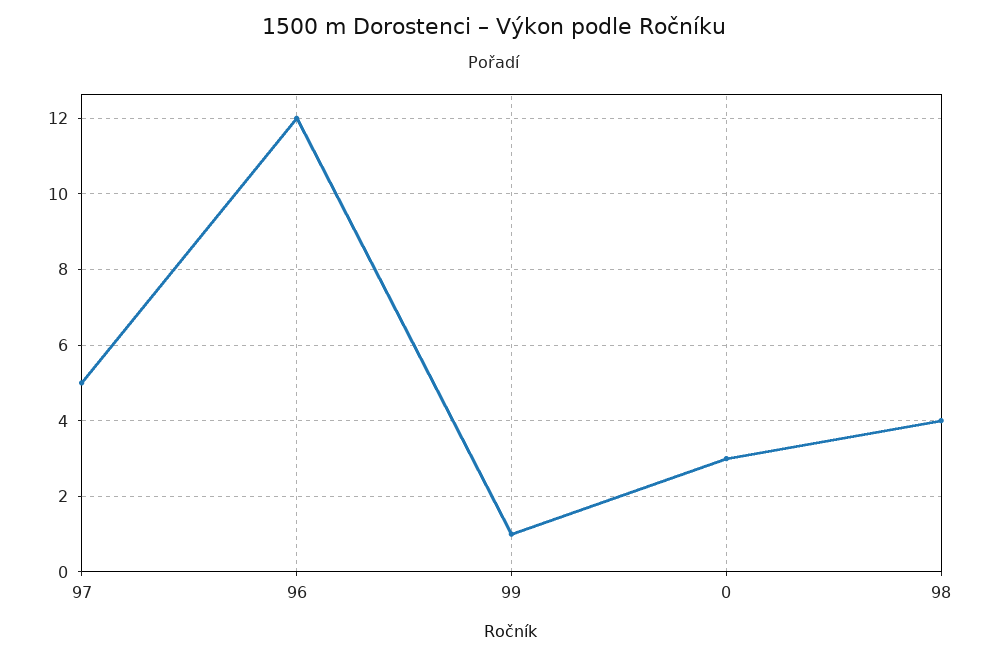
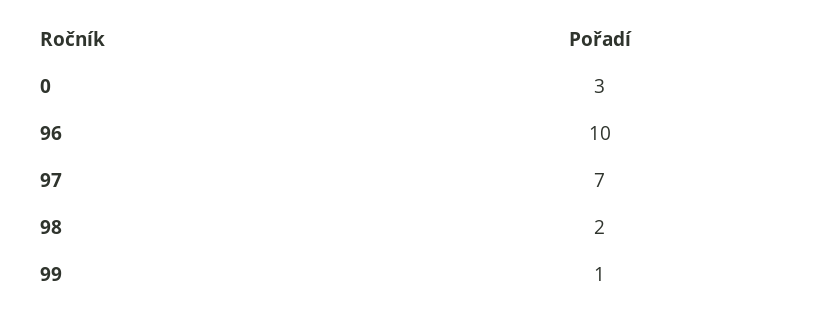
97: 5 -> 7
96: 12 -> 10
98: 4 -> 2

